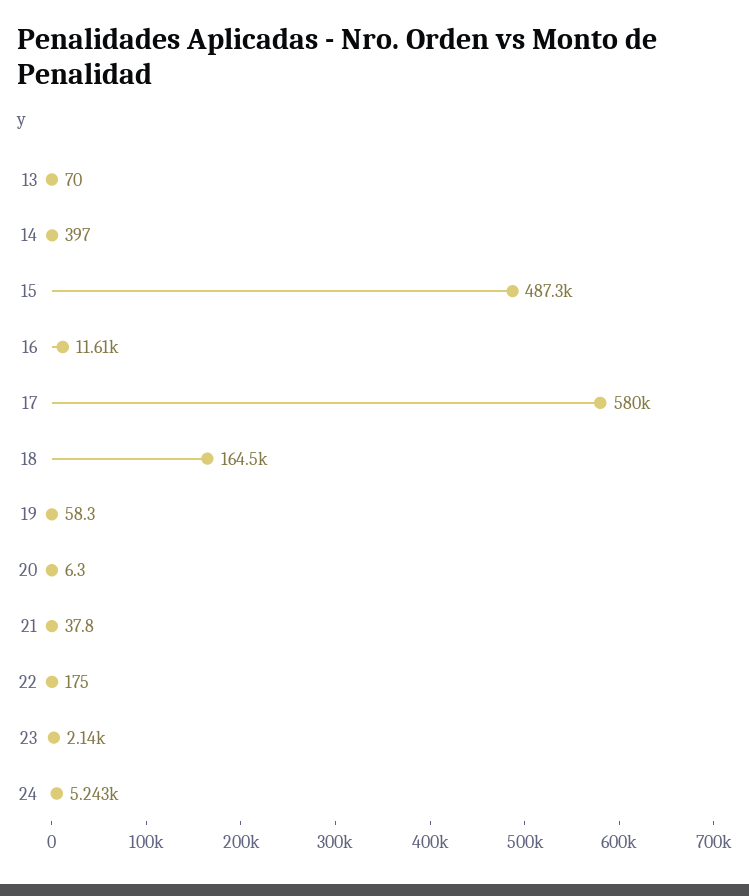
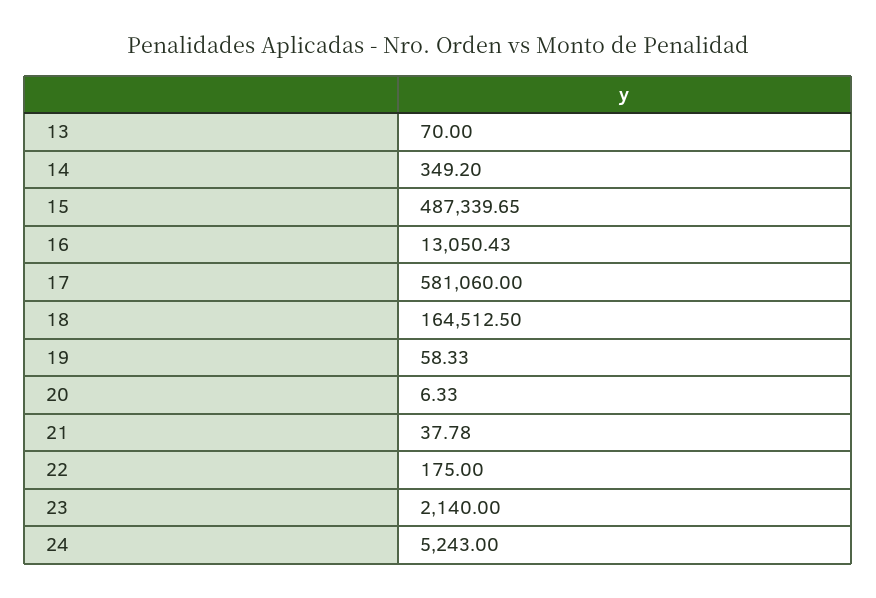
14: 397 -> 349.2
16: 11610 -> 13050.43
17: 580000 -> 581060

